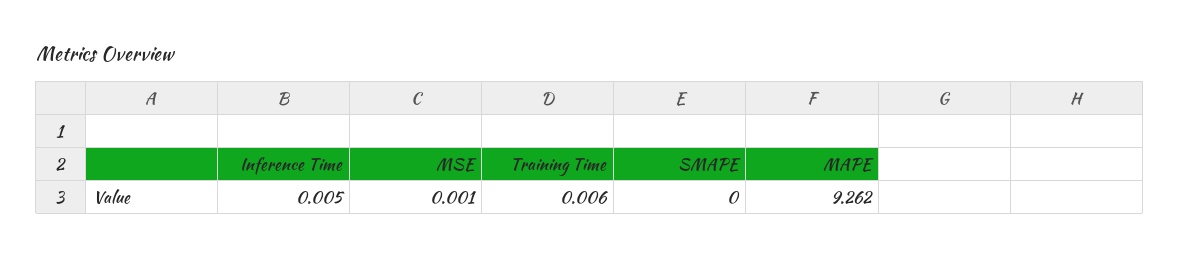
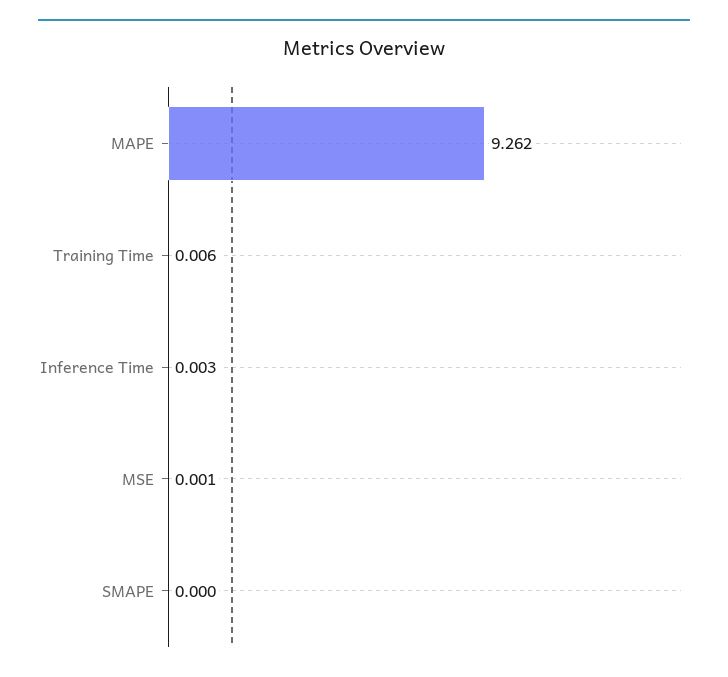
Inference Time: 0.005 -> 0.003

